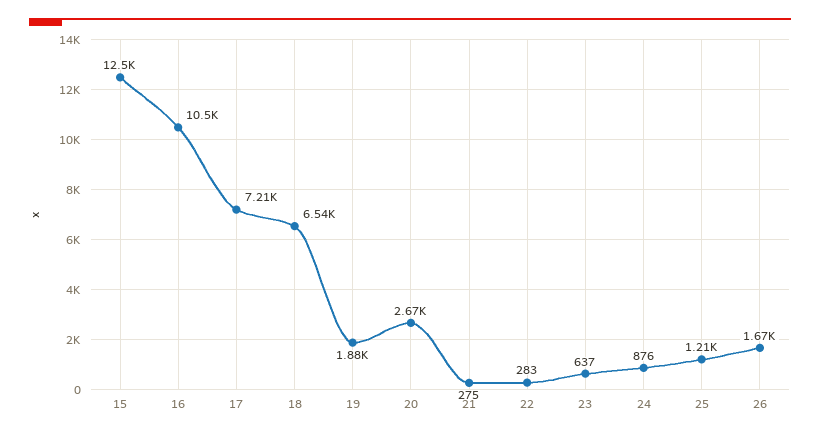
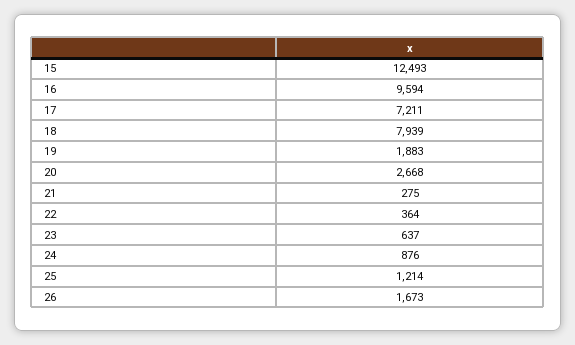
16: 10500 -> 9594
18: 6540 -> 7939
22: 283 -> 364

